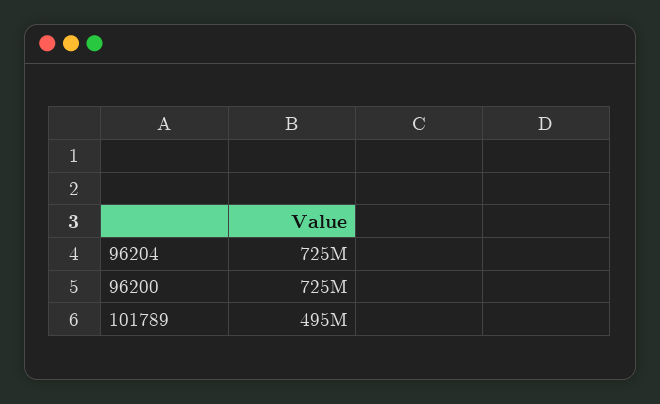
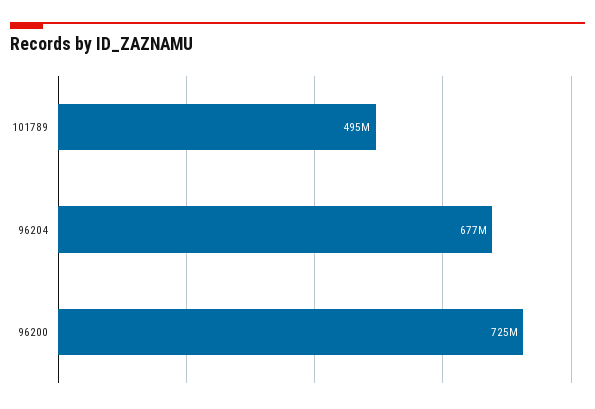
96204: 725000000 -> 677000000

